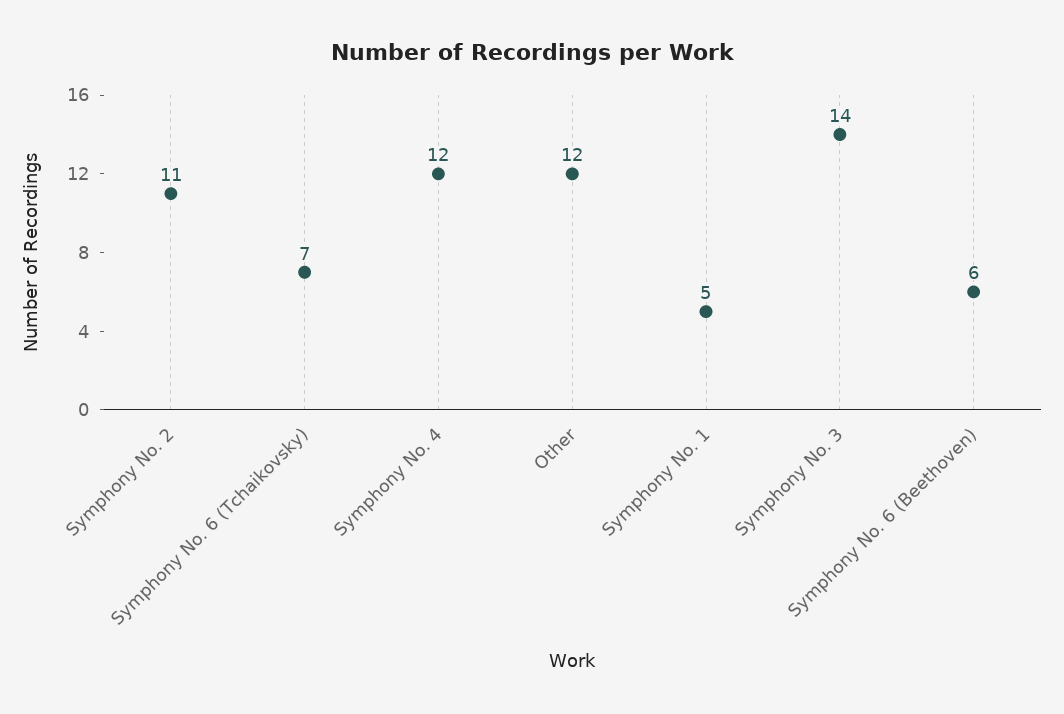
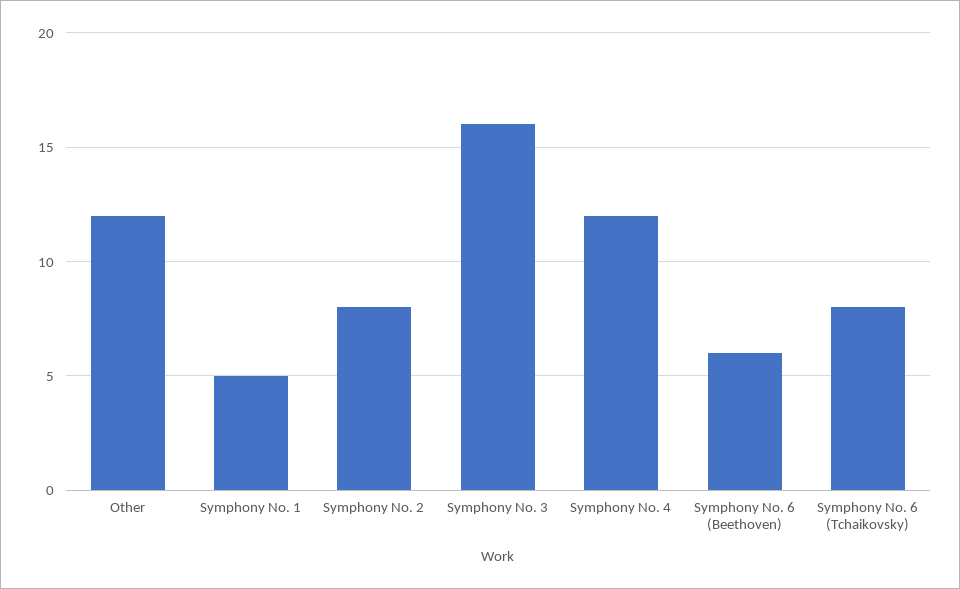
Symphony No. 2: 11 -> 8
Symphony No. 6 (Tchaikovsky): 7 -> 8
Symphony No. 3: 14 -> 16

